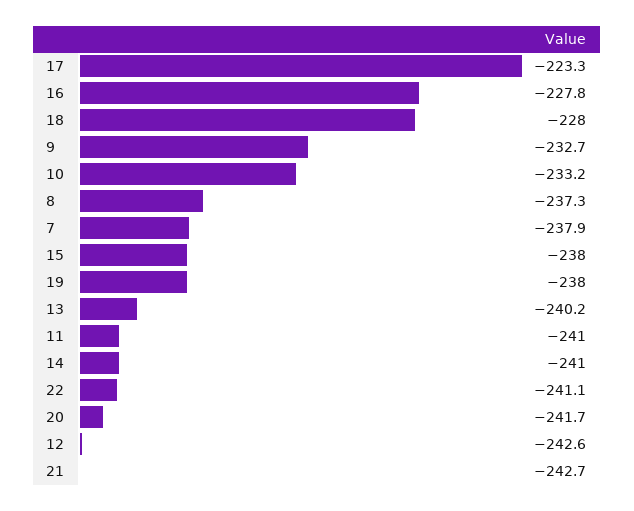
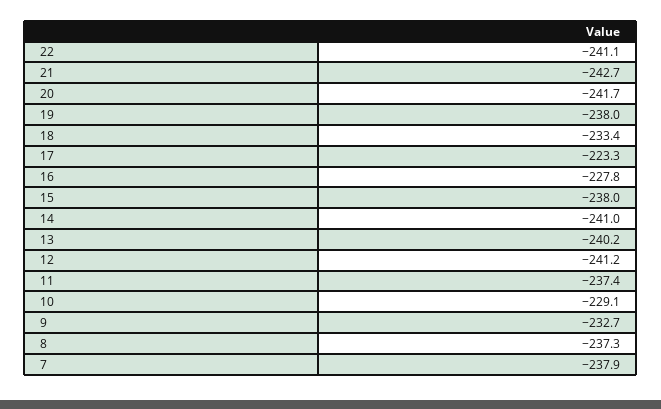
18: -228 -> -233.4
10: -233.2 -> -229.1
11: -241 -> -237.4
12: -242.6 -> -241.2

